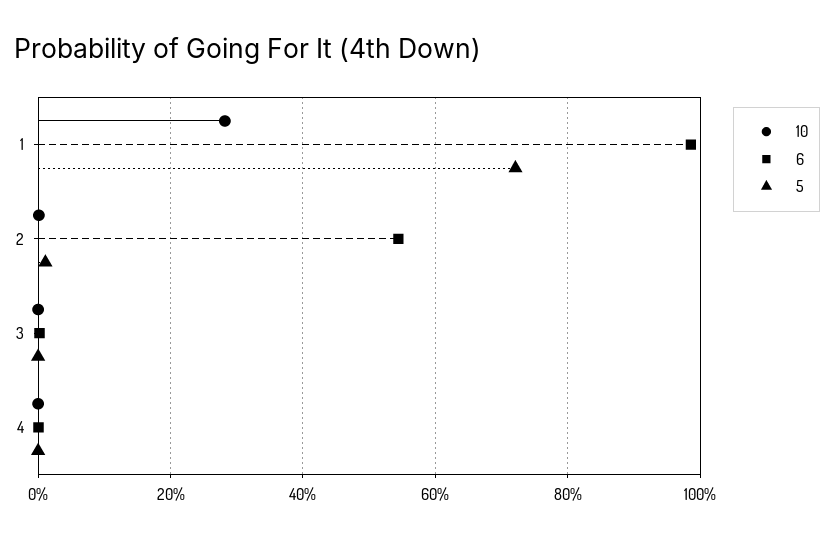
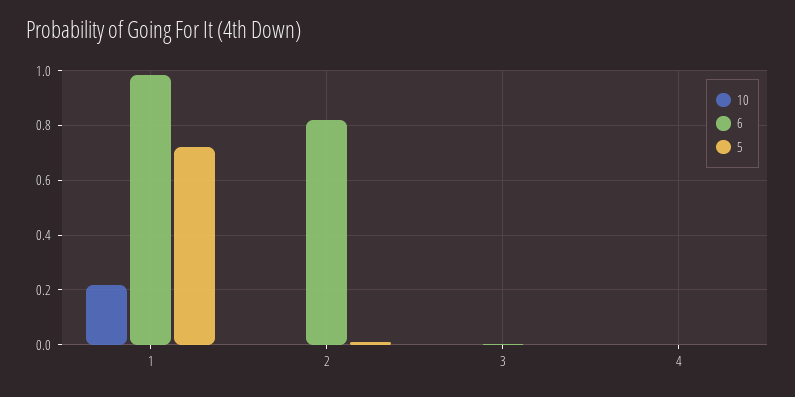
10, 1: 0.28 -> 0.225
6, 2: 0.54 -> 0.825

